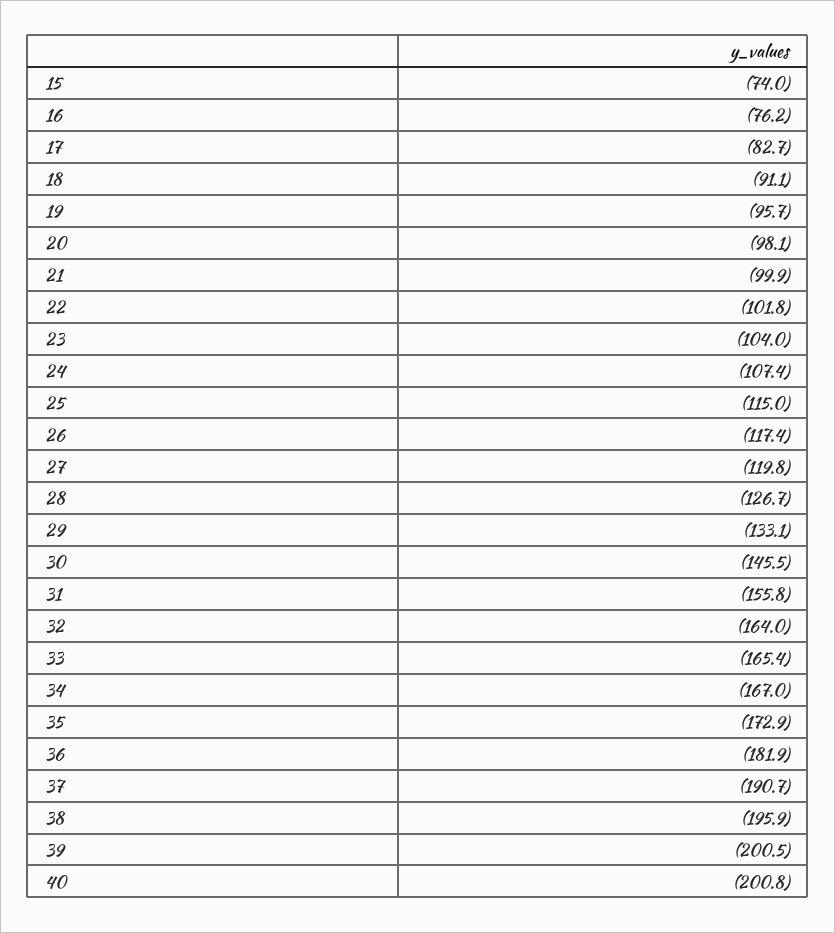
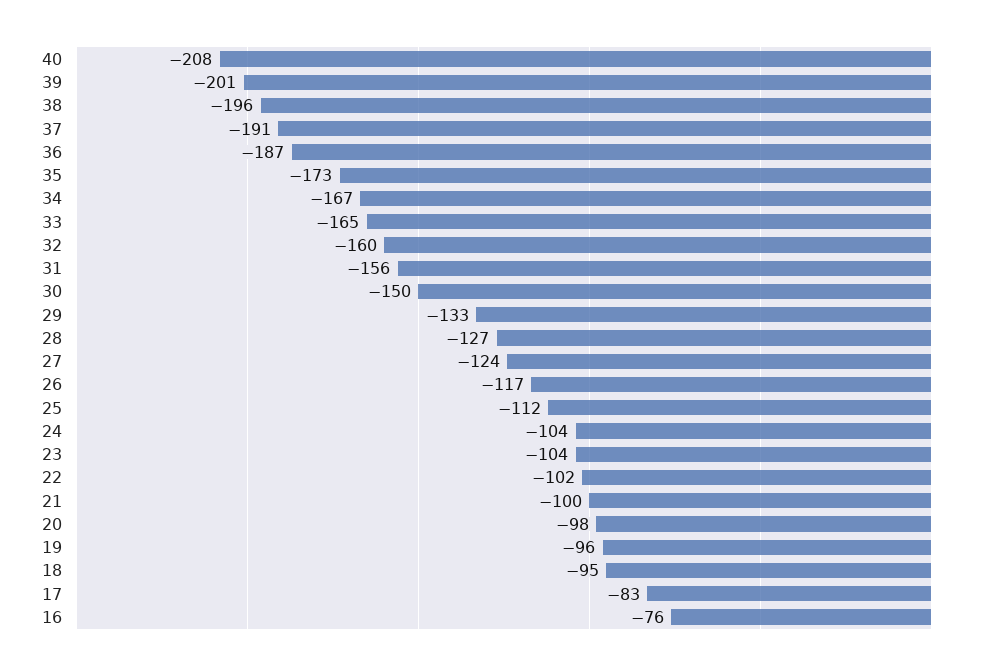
15: -74 -> none
18: -91.1 -> -95
24: -107.4 -> -104
25: -115 -> -112
27: -119.8 -> -124
30: -145.5 -> -150
32: -164 -> -160
36: -181.9 -> -187
40: -200.8 -> -208

